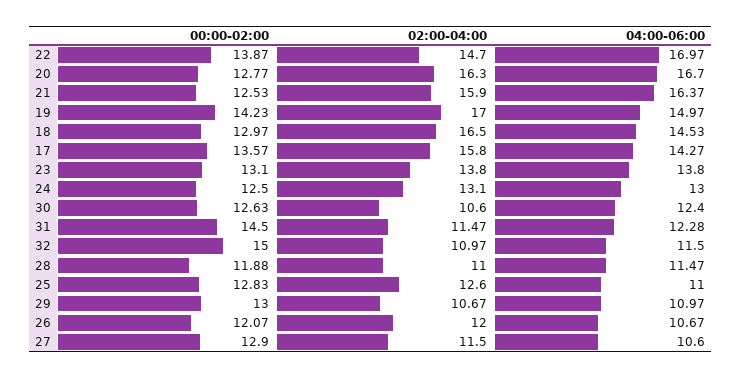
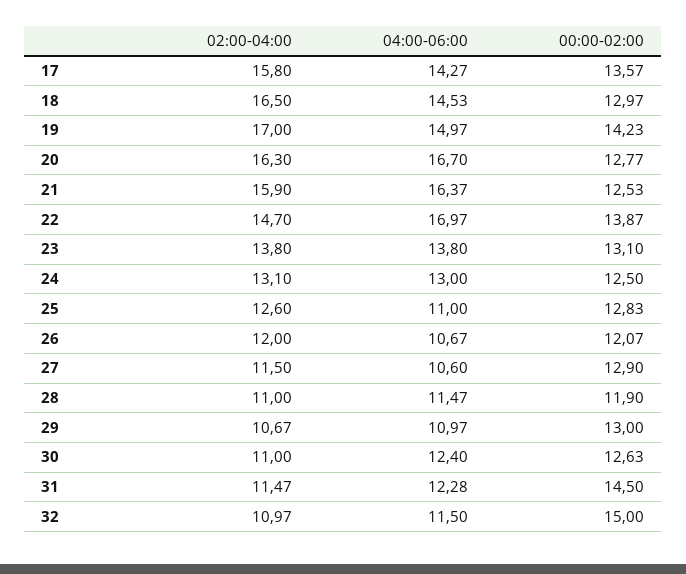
02:00-04:00, 30: 10.6 -> 11
00:00-02:00, 28: 11.88 -> 11.9

